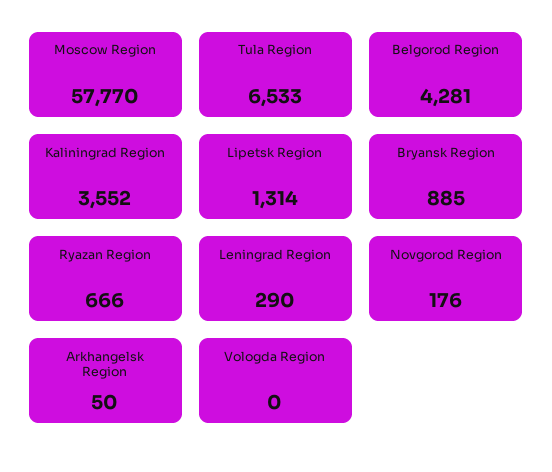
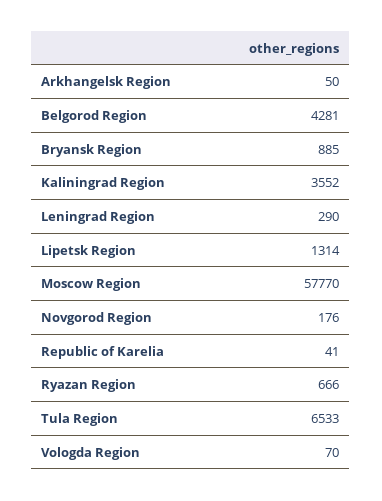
Vologda Region: 0 -> 70
Republic of Karelia: none -> 41

